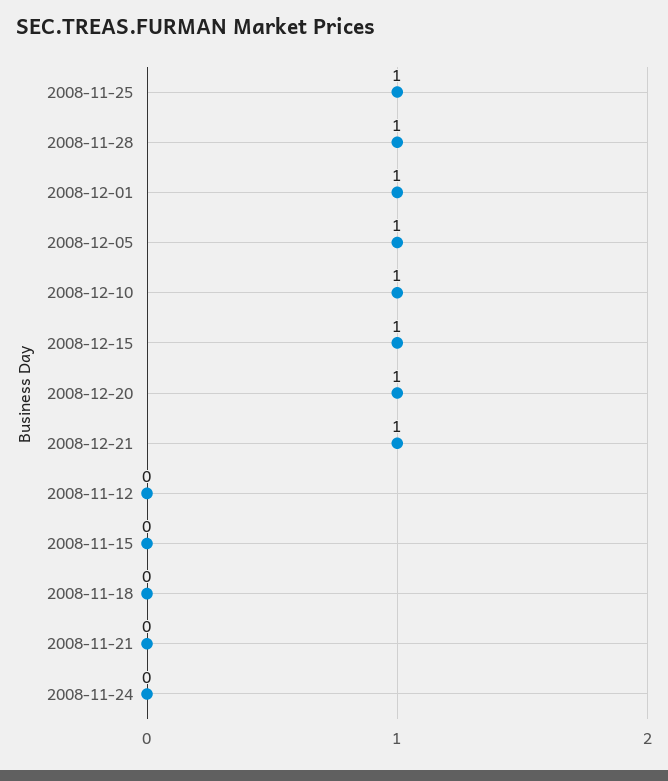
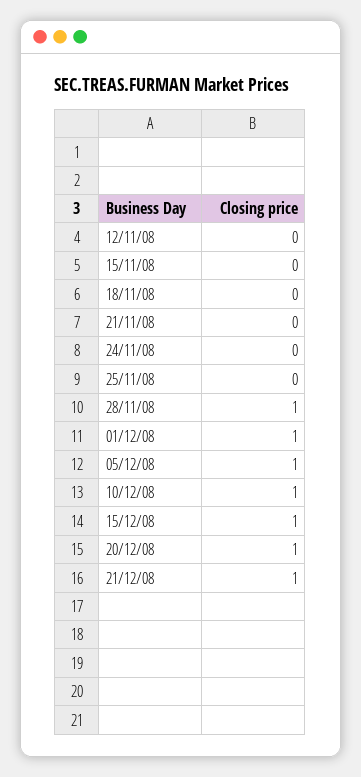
2008-11-25: 1 -> 0

